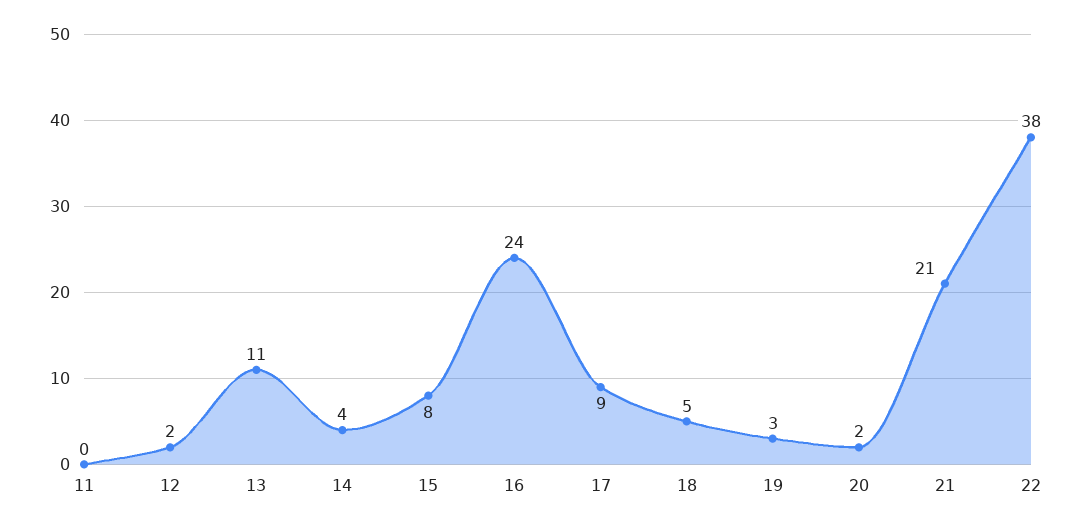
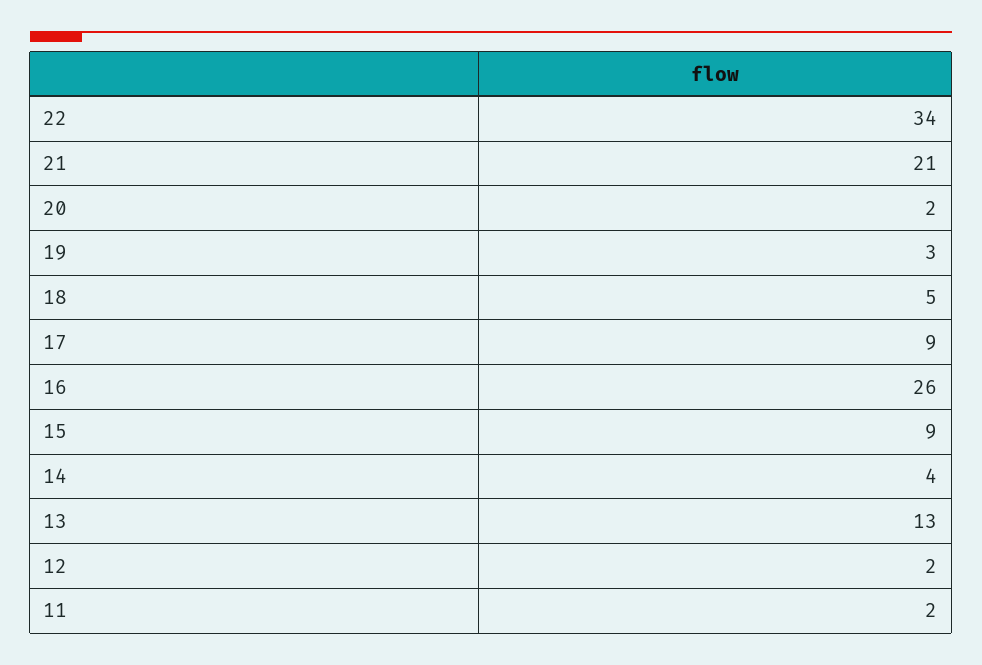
11: 0 -> 2
13: 11 -> 13
15: 8 -> 9
16: 24 -> 26
22: 38 -> 34

